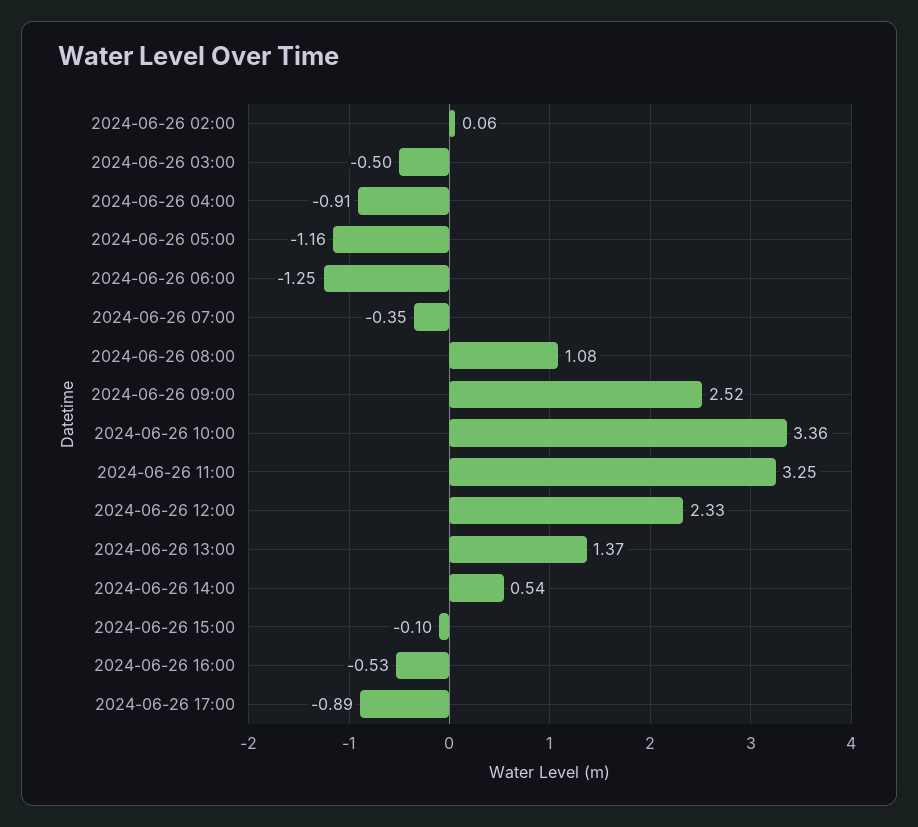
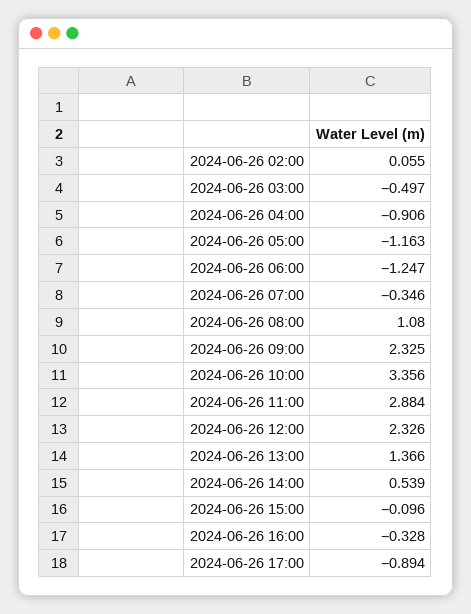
2024-06-26 09:00: 2.52 -> 2.325
2024-06-26 11:00: 3.25 -> 2.884
2024-06-26 16:00: -0.53 -> -0.328

